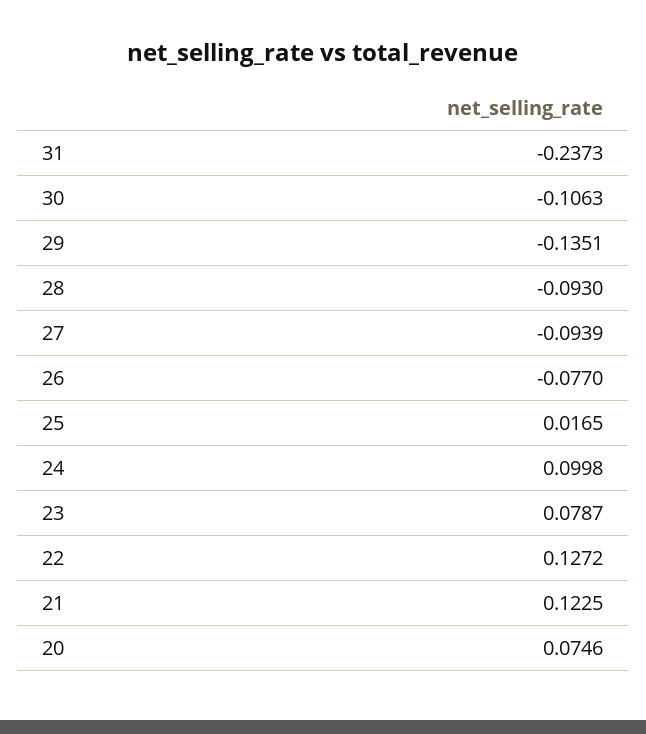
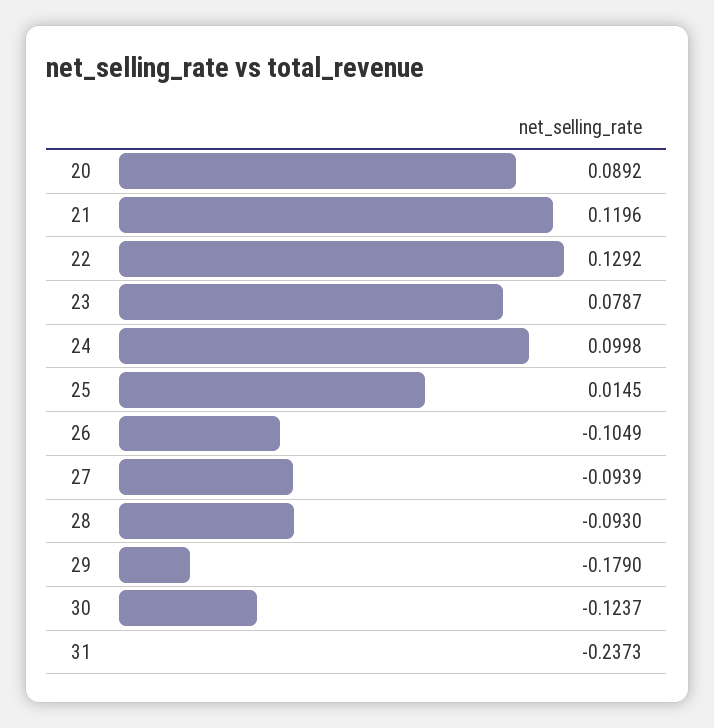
30: -0.1063 -> -0.1237
29: -0.1351 -> -0.179
26: -0.077 -> -0.1049
25: 0.0165 -> 0.0145
22: 0.1272 -> 0.1292
21: 0.1225 -> 0.1196
20: 0.0746 -> 0.0892

